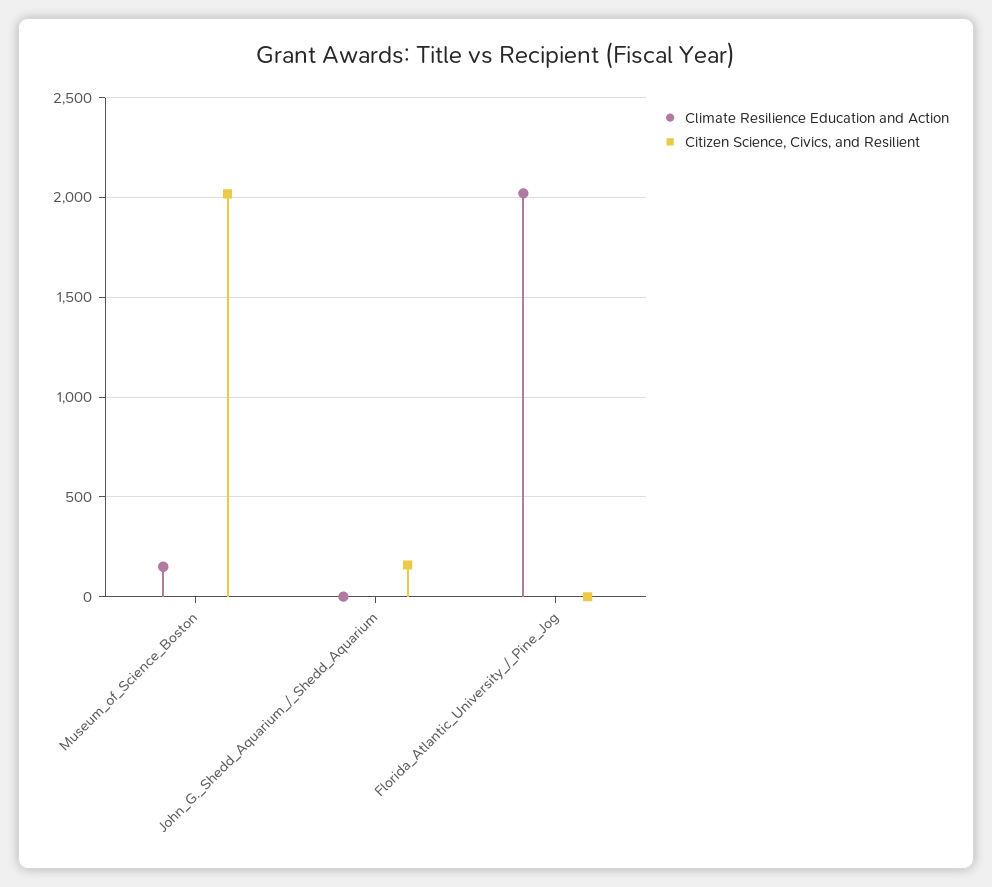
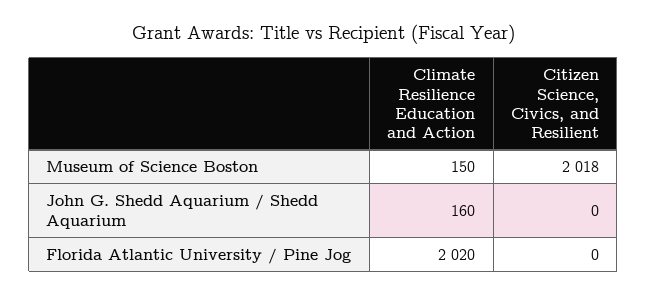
Climate Resilience Education and Action, John_G._Shedd_Aquarium_/_Shedd_Aquarium: 0 -> 160
Citizen Science, Civics, and Resilient, John_G._Shedd_Aquarium_/_Shedd_Aquarium: 150 -> 0

